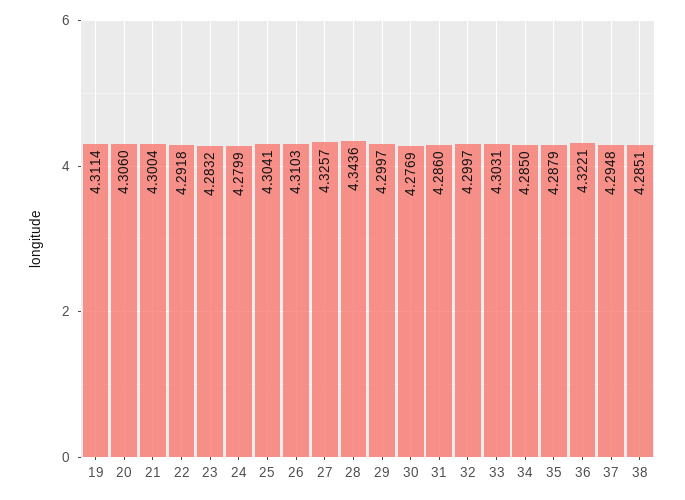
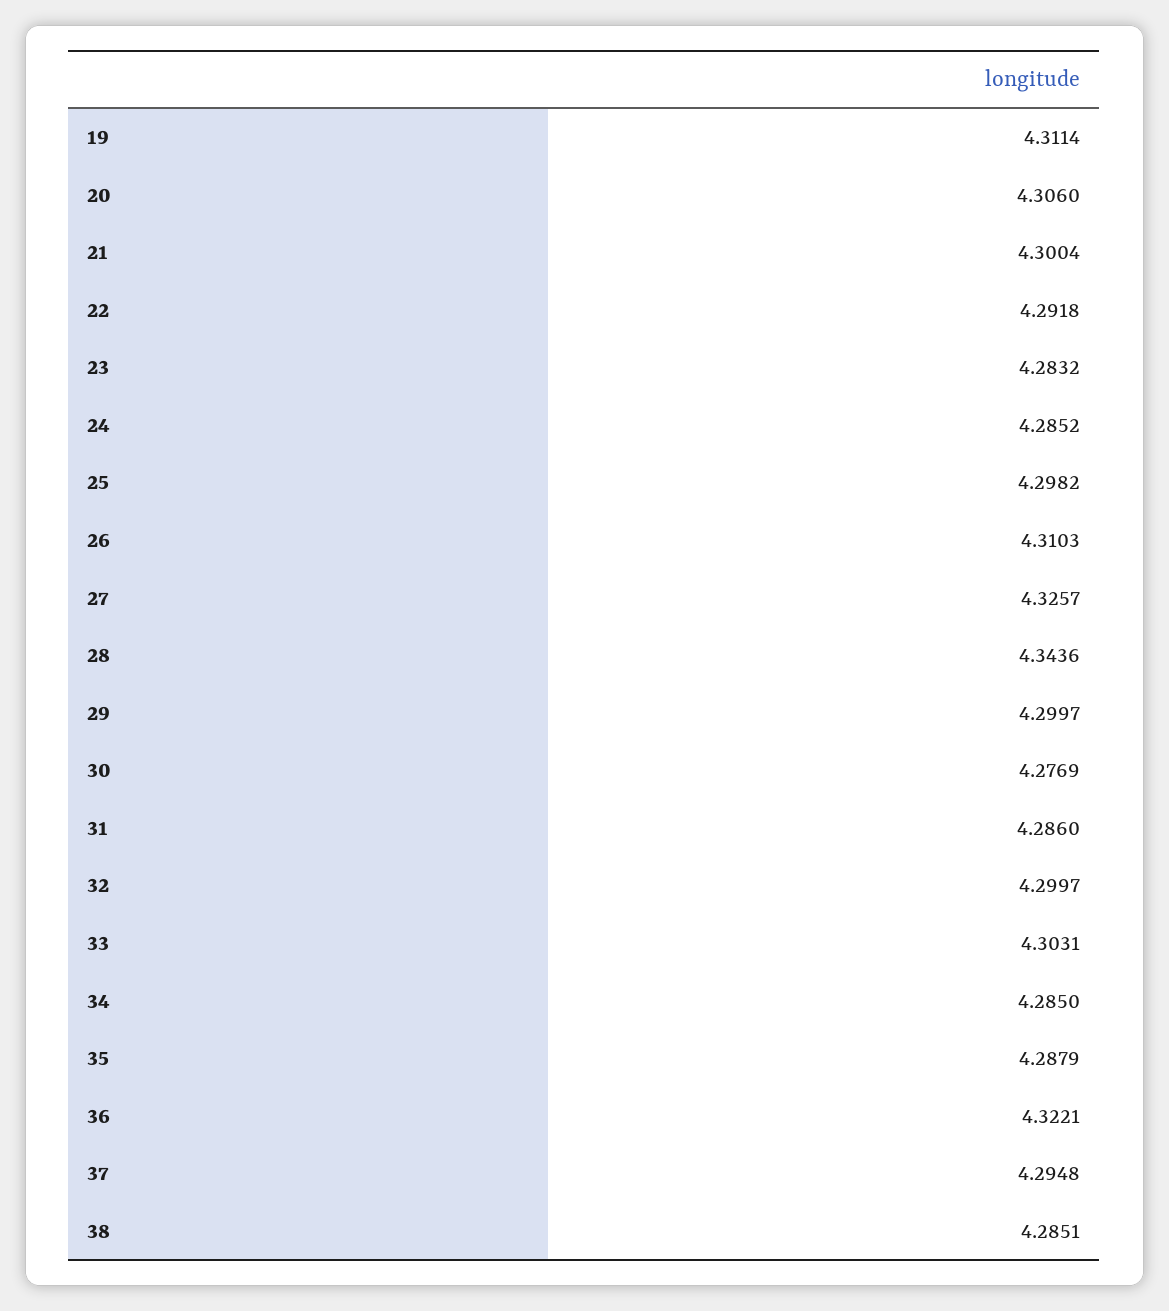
24: 4.2799 -> 4.2852
25: 4.3041 -> 4.2982

